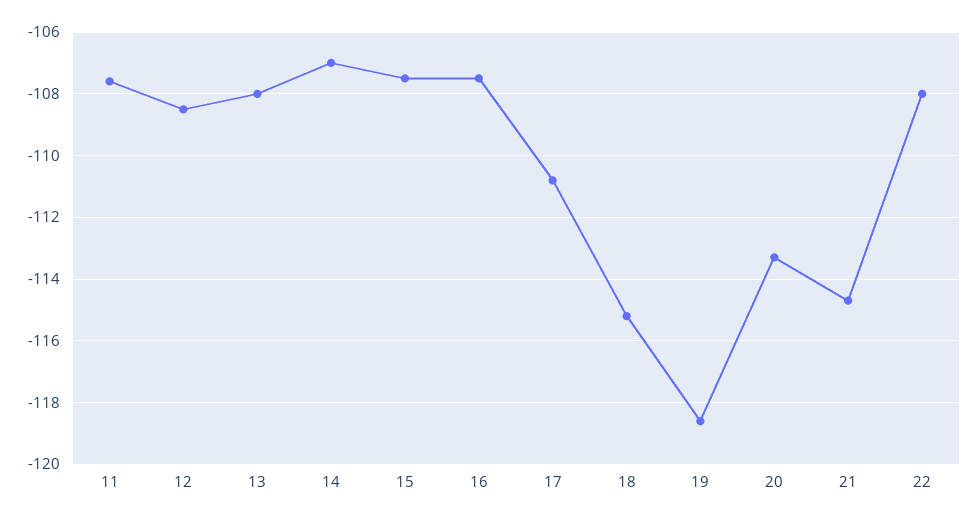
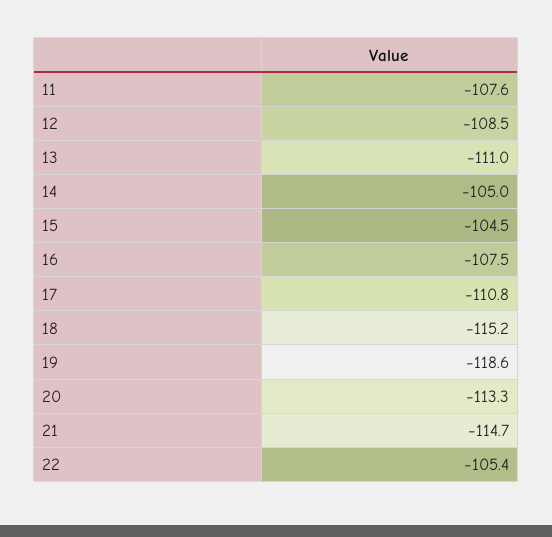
13: -108 -> -111
14: -107 -> -105
15: -107.5 -> -104.5
22: -108 -> -105.4

